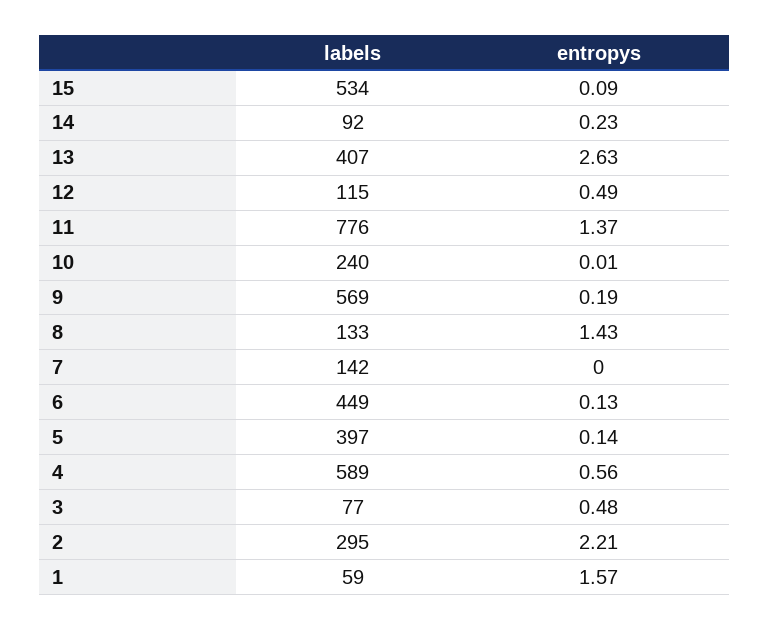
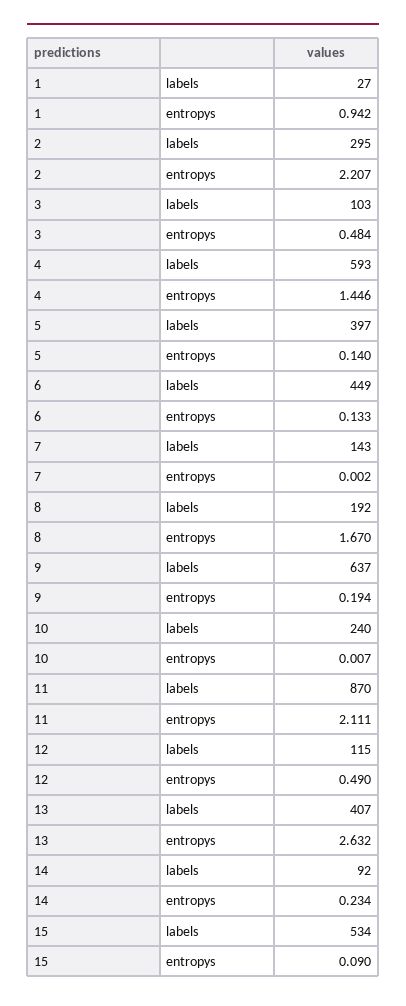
labels, 11: 776 -> 870
entropys, 11: 1.37 -> 2.111
labels, 9: 569 -> 637
labels, 8: 133 -> 192
entropys, 8: 1.43 -> 1.67
labels, 7: 142 -> 143
labels, 4: 589 -> 593
entropys, 4: 0.56 -> 1.446
labels, 3: 77 -> 103
labels, 1: 59 -> 27
entropys, 1: 1.57 -> 0.942

